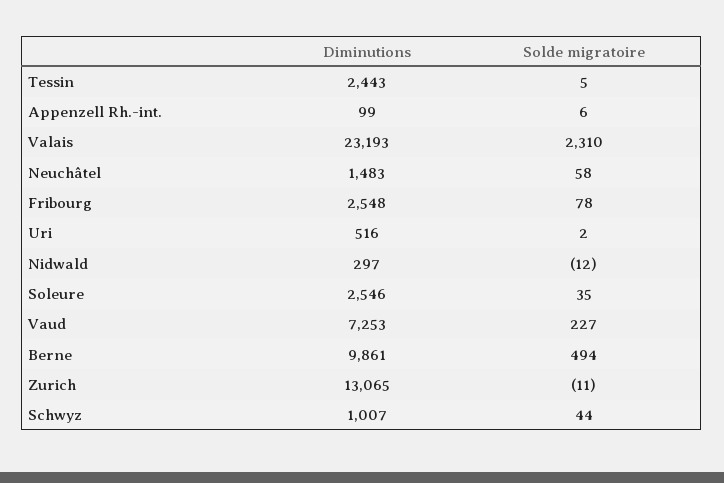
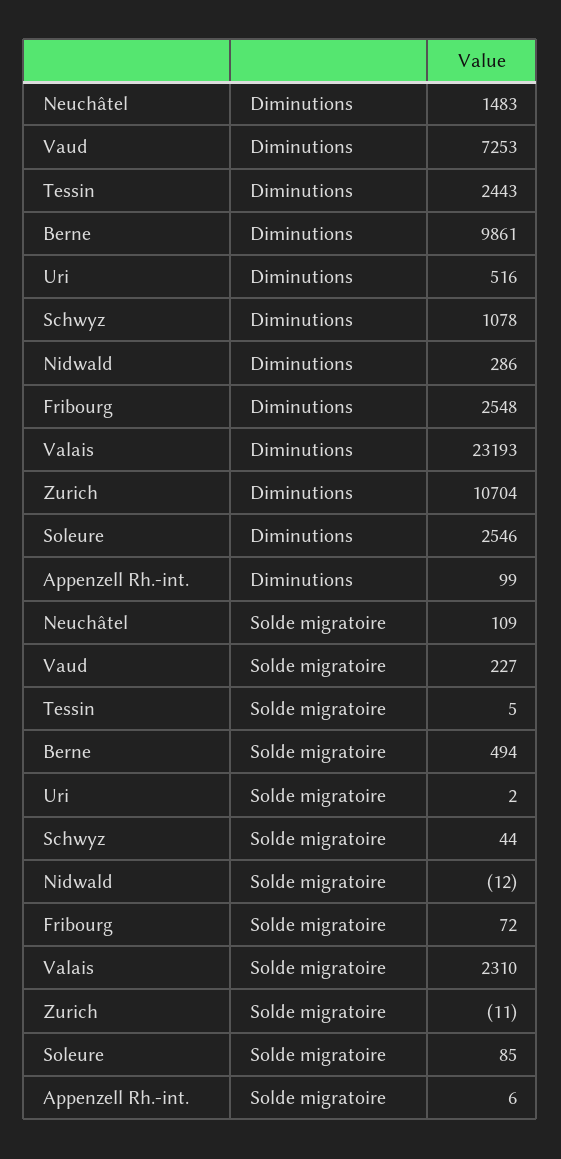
Solde migratoire, Neuchâtel: 58 -> 109
Solde migratoire, Fribourg: 78 -> 72
Diminutions, Nidwald: 297 -> 286
Solde migratoire, Soleure: 35 -> 85
Diminutions, Zurich: 13065 -> 10704
Diminutions, Schwyz: 1007 -> 1078

